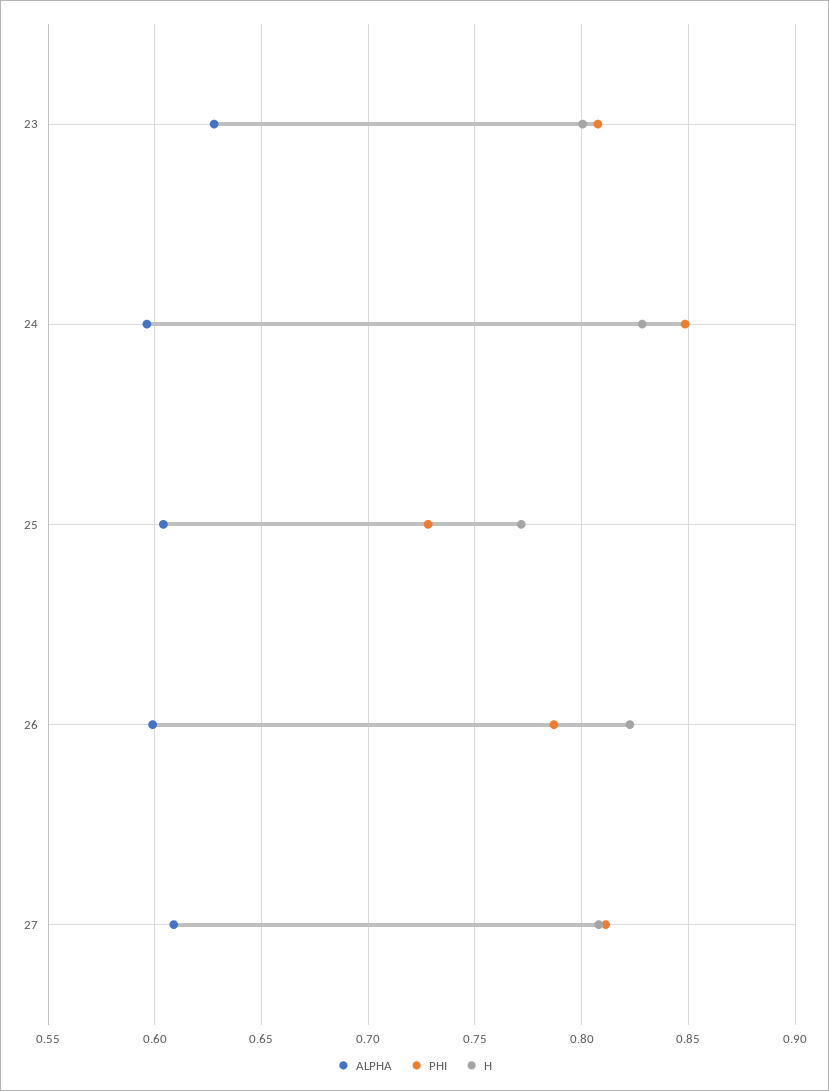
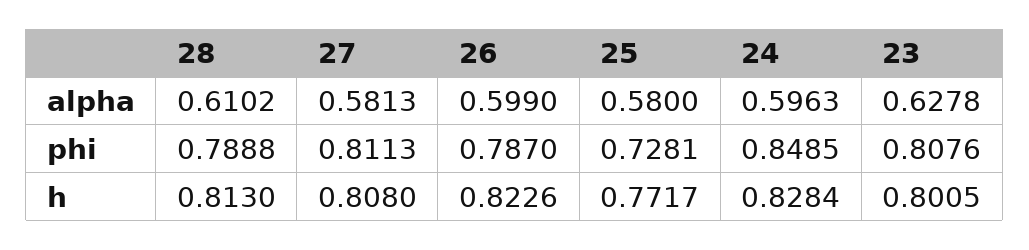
ALPHA, 25: 0.605 -> 0.58
ALPHA, 27: 0.61 -> 0.5813
ALPHA, 28: none -> 0.6102
PHI, 28: none -> 0.7888
H, 28: none -> 0.813

